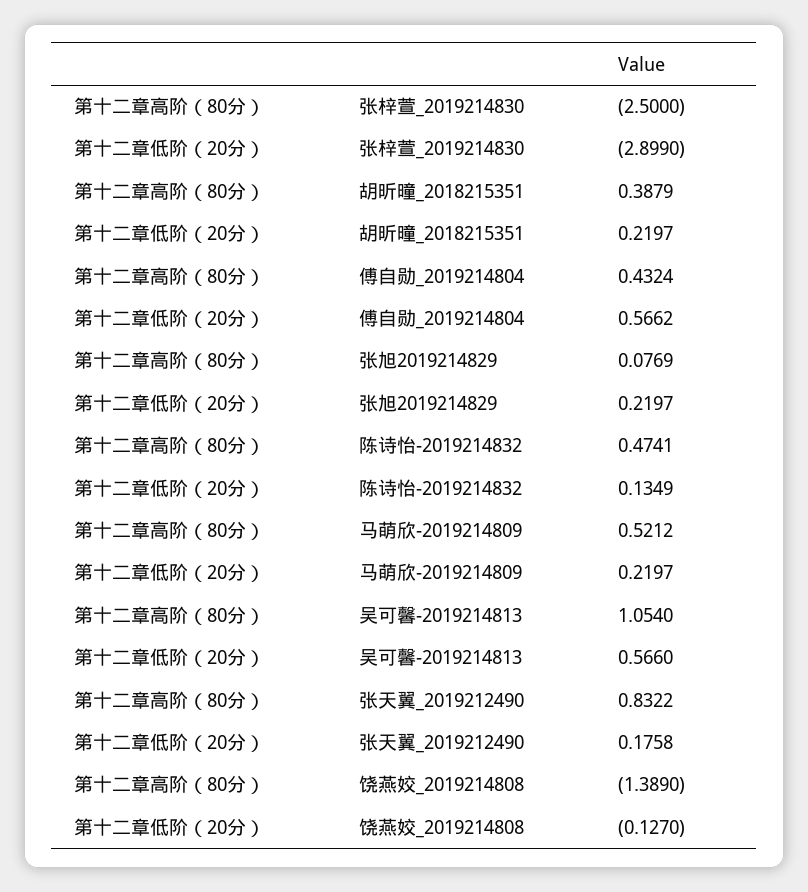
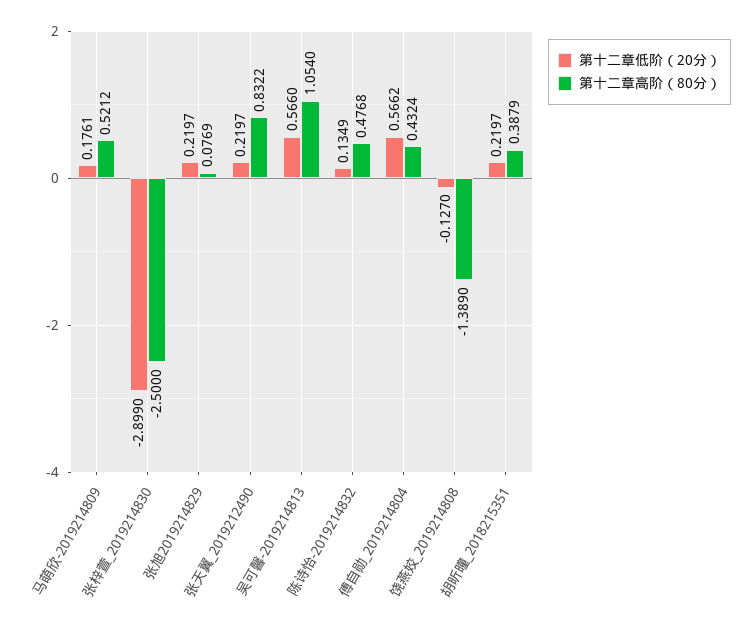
第十二章高阶（80分）, 陈诗怡-2019214832: 0.4741 -> 0.4768
第十二章低阶（20分）, 马萌欣-2019214809: 0.2197 -> 0.1761
第十二章低阶（20分）, 张天翼_2019212490: 0.1758 -> 0.2197

